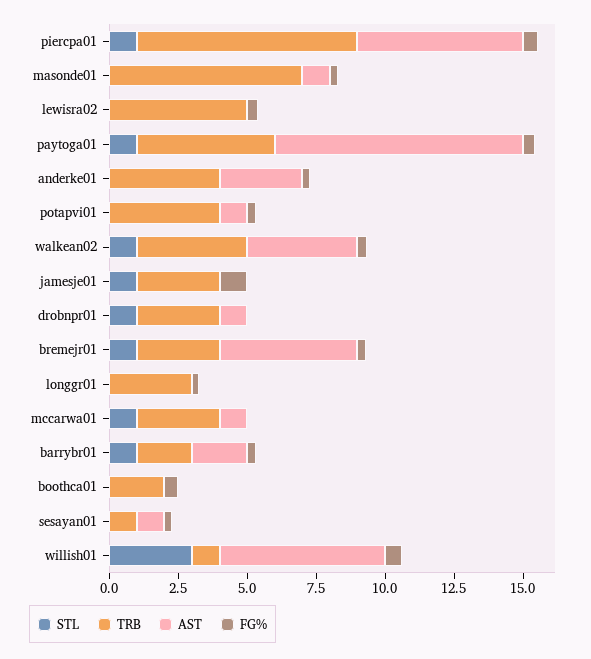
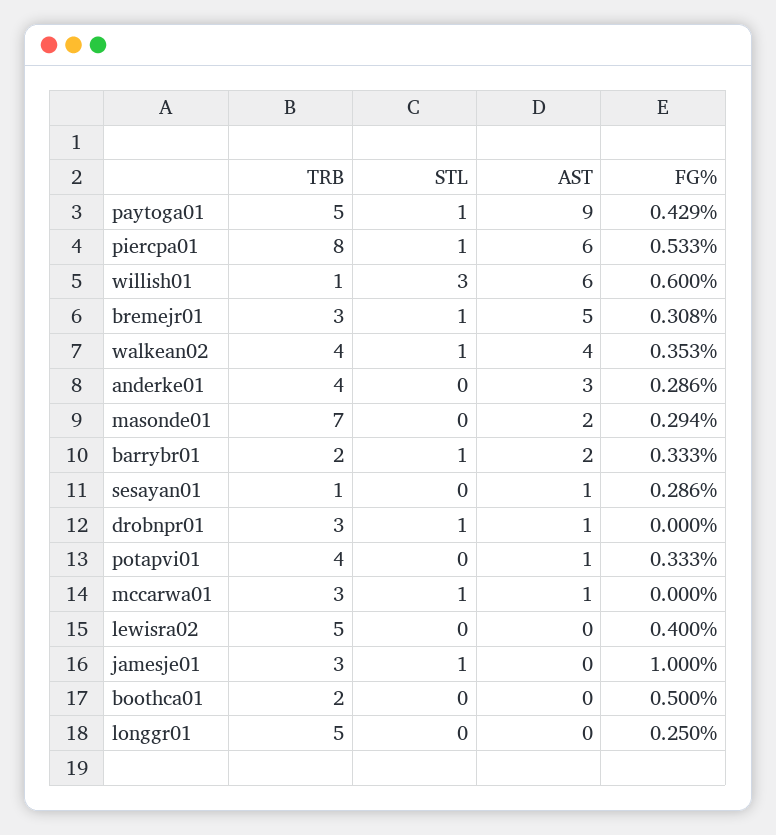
AST, masonde01: 1 -> 2
TRB, longgr01: 3 -> 5

